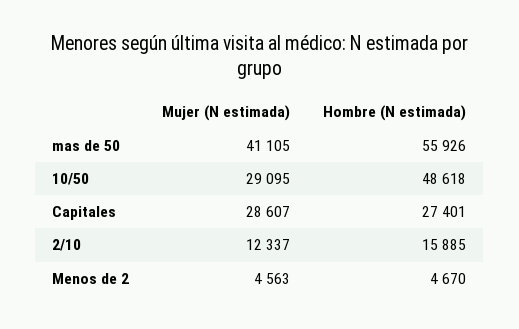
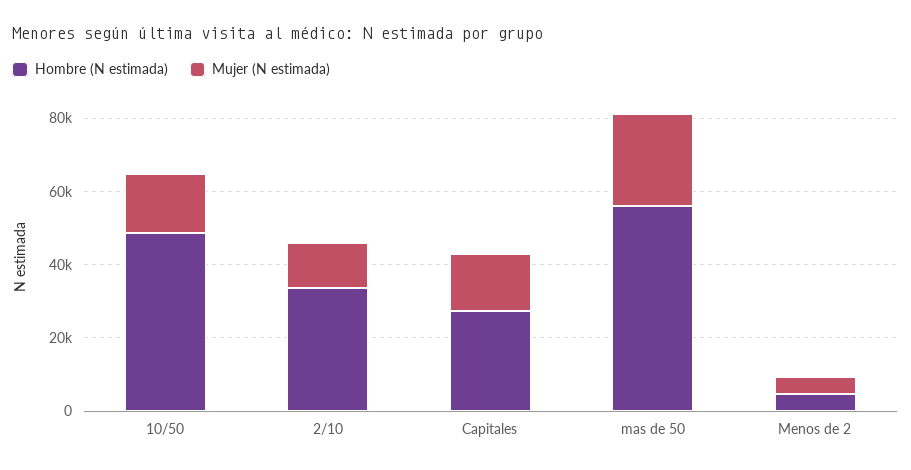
Mujer (N estimada), mas de 50: 41105 -> 25000
Mujer (N estimada), 10/50: 29095 -> 15000
Mujer (N estimada), Capitales: 28607 -> 15000
Hombre (N estimada), 2/10: 15885 -> 35000

